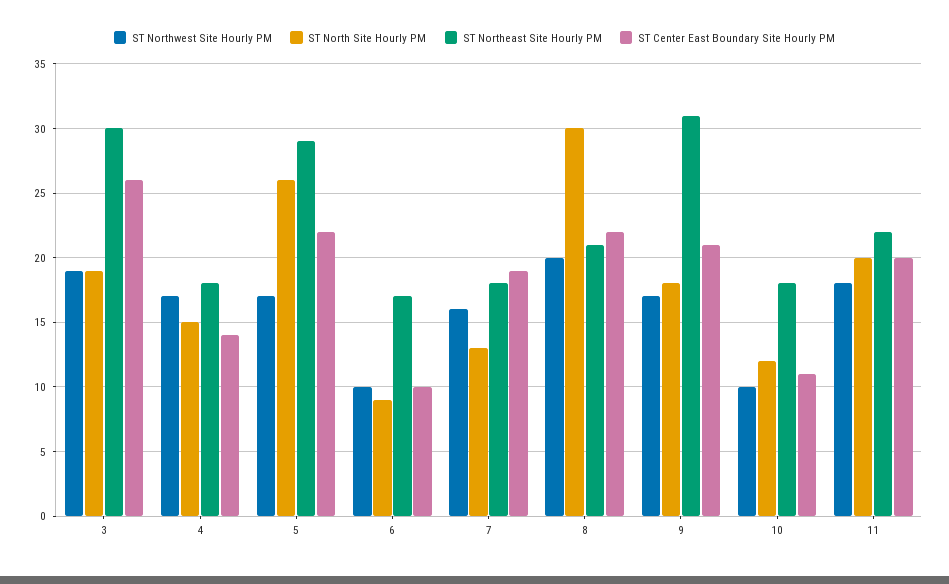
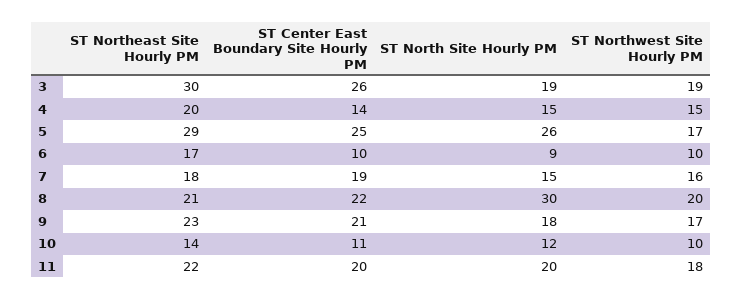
ST Northwest Site Hourly PM, 4: 17 -> 15
ST Northeast Site Hourly PM, 4: 18 -> 20
ST Center East Boundary Site Hourly PM, 5: 22 -> 25
ST North Site Hourly PM, 7: 13 -> 15
ST Northeast Site Hourly PM, 9: 31 -> 23
ST Northeast Site Hourly PM, 10: 18 -> 14

